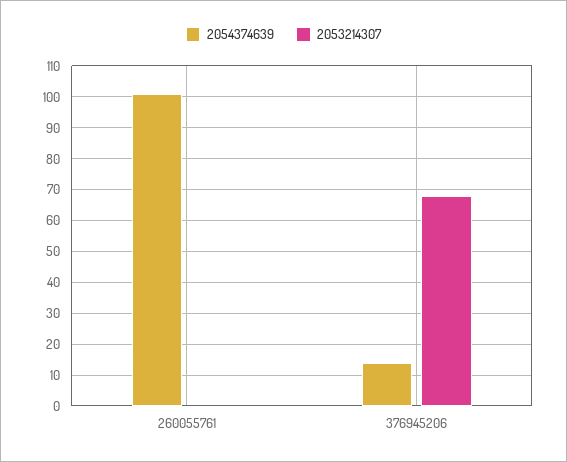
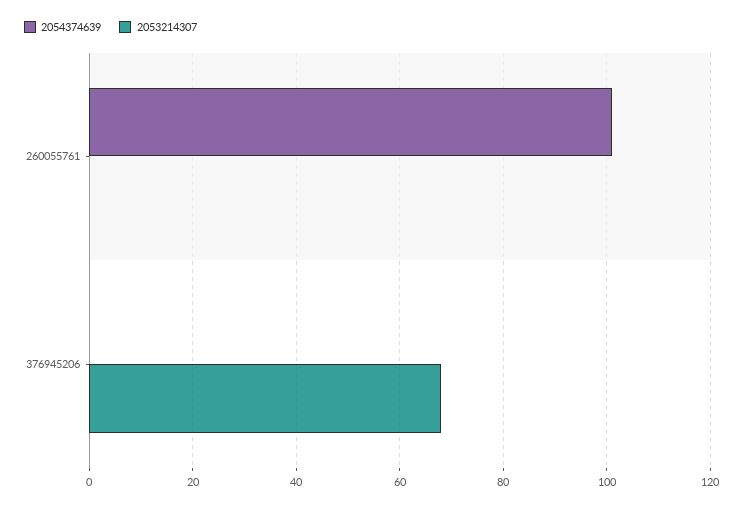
2054374639, 376945206: 15 -> 0

